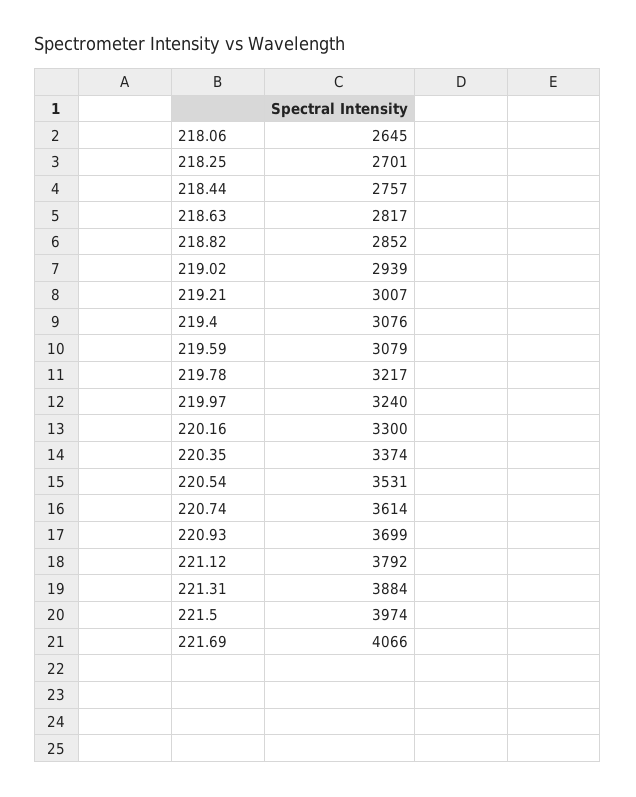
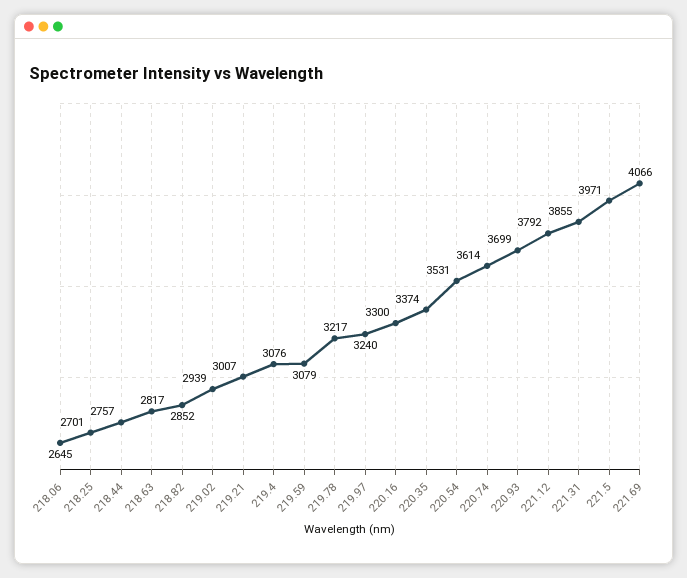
221.31: 3884 -> 3855
221.5: 3974 -> 3971

